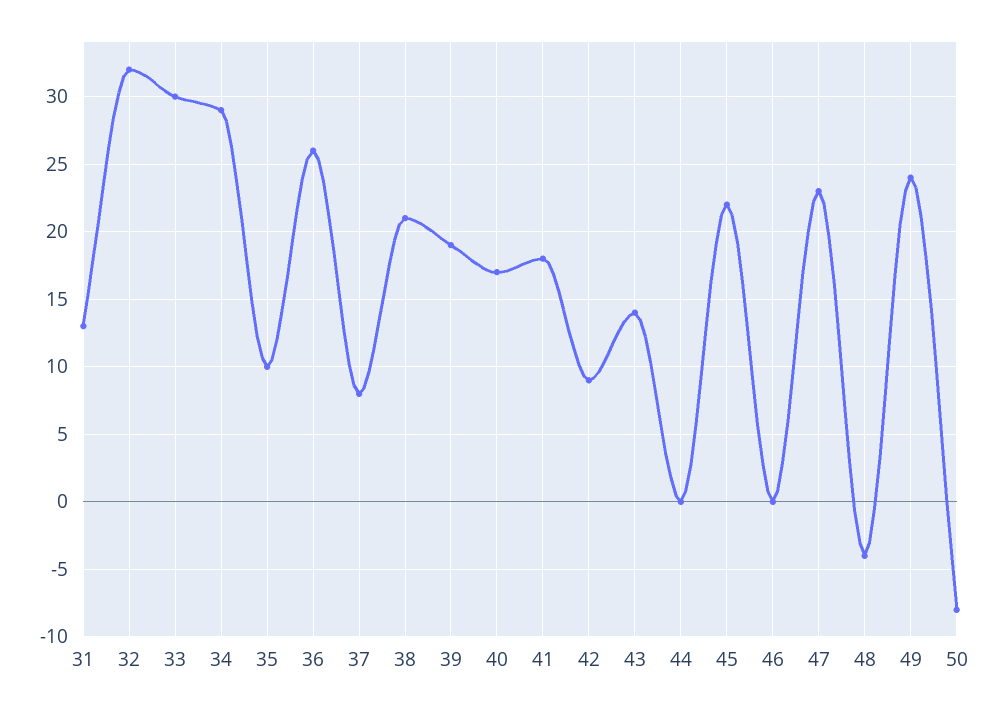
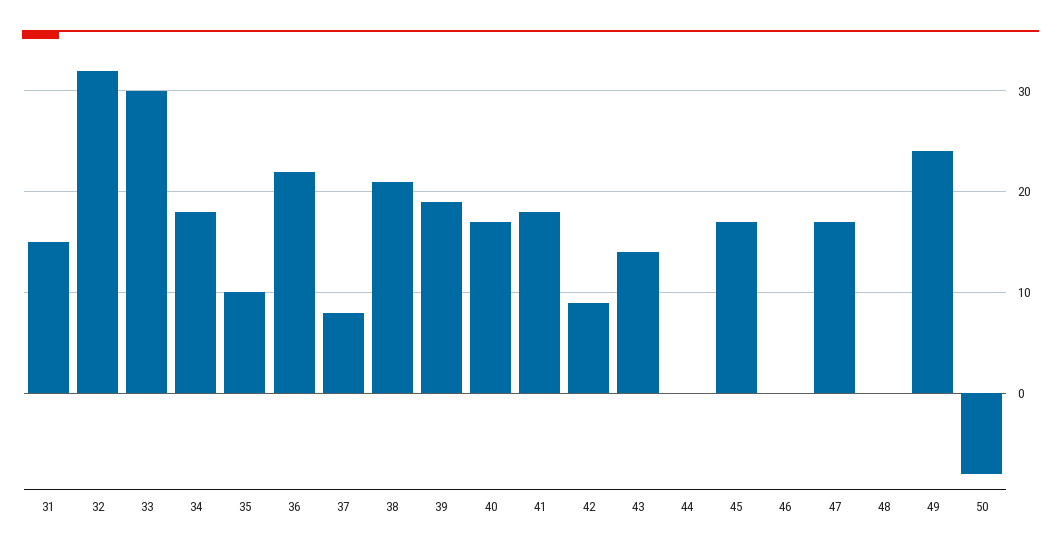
31: 13 -> 15
34: 29 -> 18
36: 26 -> 22
45: 22 -> 17
47: 23 -> 17
48: -4 -> 0

